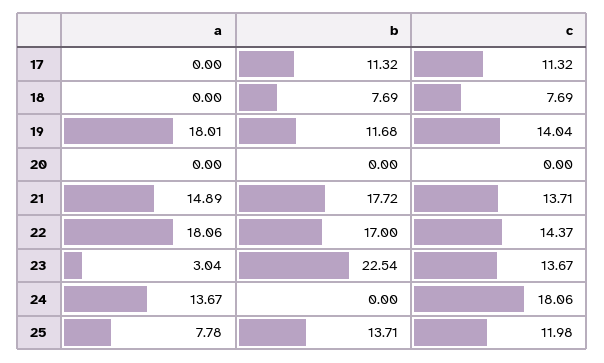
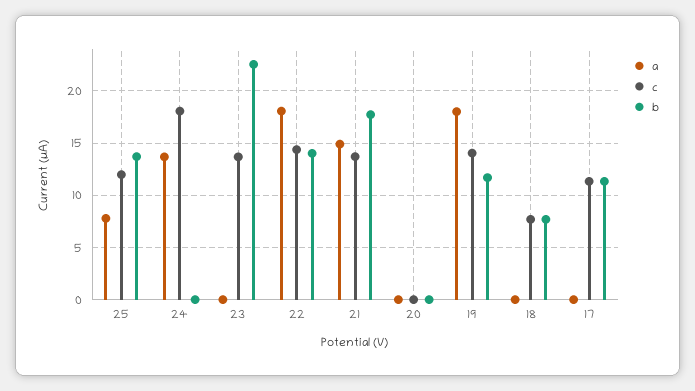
b, 22: 17 -> 14
a, 23: 3.04 -> 0

